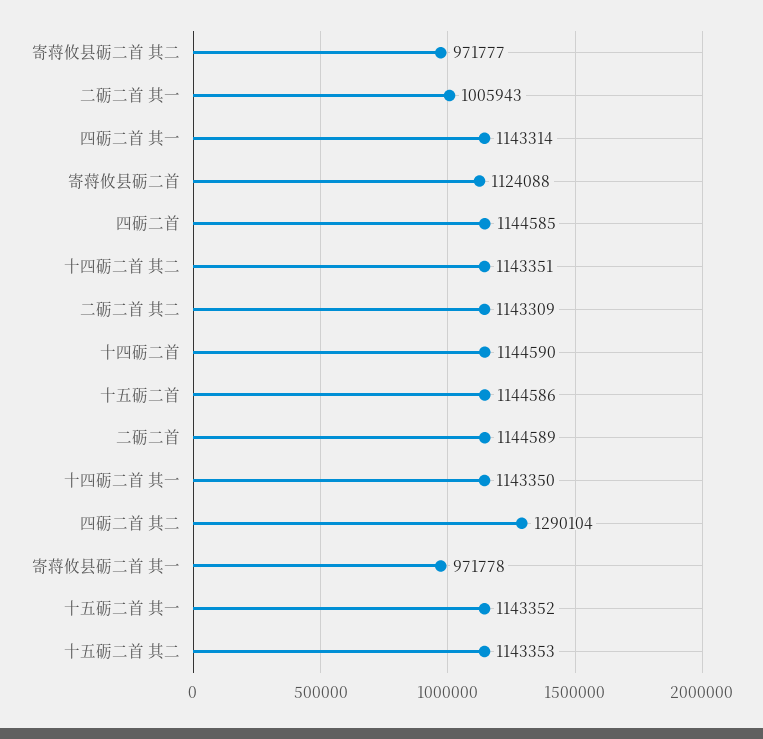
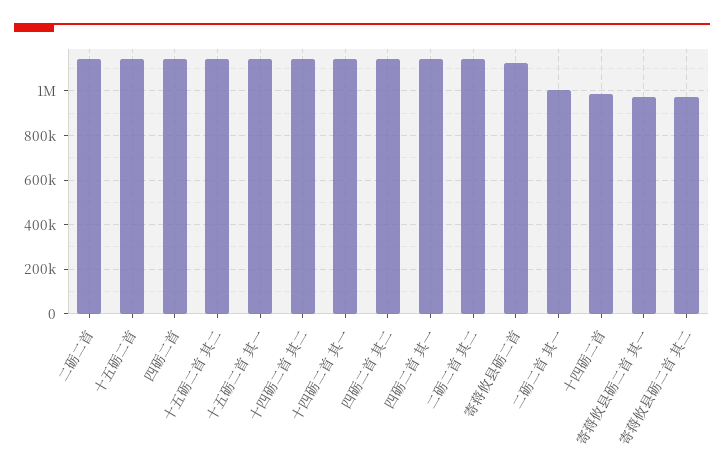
十四砺二首: 1144590 -> 1000000
四砺二首 其二: 1290104 -> 1150000

